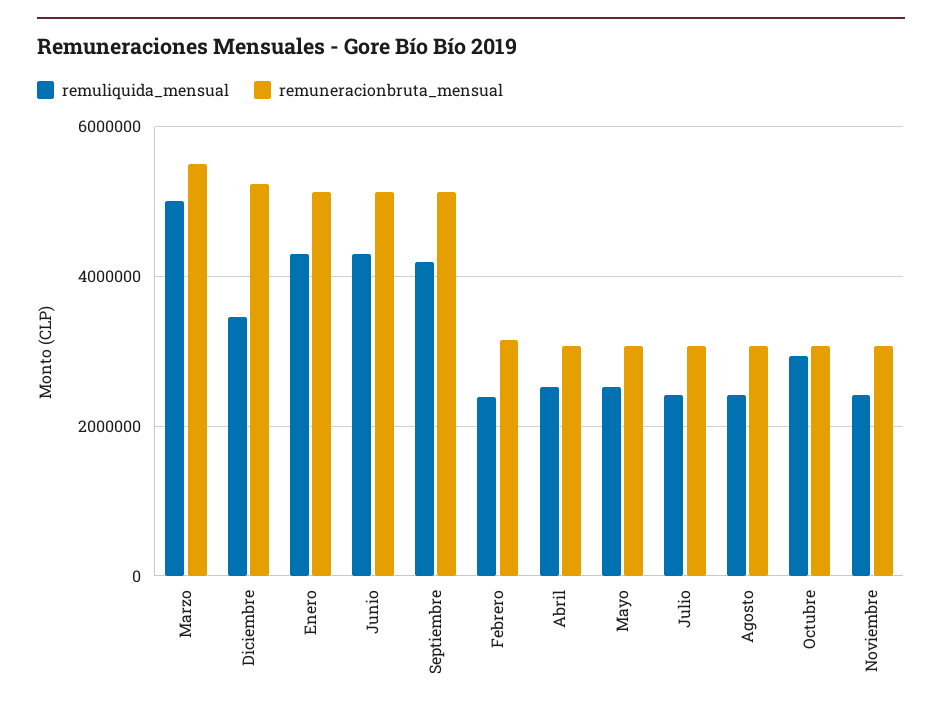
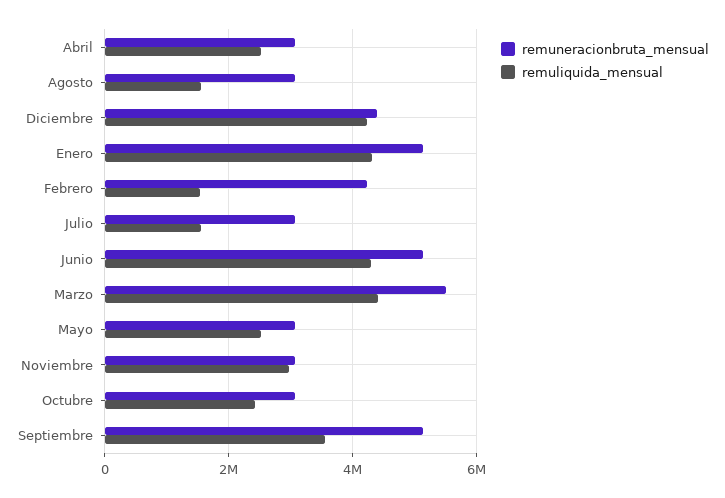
remuliquida_mensual, Marzo: 5000000 -> 4400000
remuliquida_mensual, Diciembre: 3400000 -> 4200000
remuneracionbruta_mensual, Diciembre: 5200000 -> 4400000
remuliquida_mensual, Septiembre: 4200000 -> 3600000
remuliquida_mensual, Febrero: 2400000 -> 1600000
remuneracionbruta_mensual, Febrero: 3200000 -> 4200000
remuliquida_mensual, Julio: 2400000 -> 1600000
remuliquida_mensual, Agosto: 2400000 -> 1600000
remuliquida_mensual, Octubre: 3000000 -> 2400000
remuliquida_mensual, Noviembre: 2400000 -> 3000000

